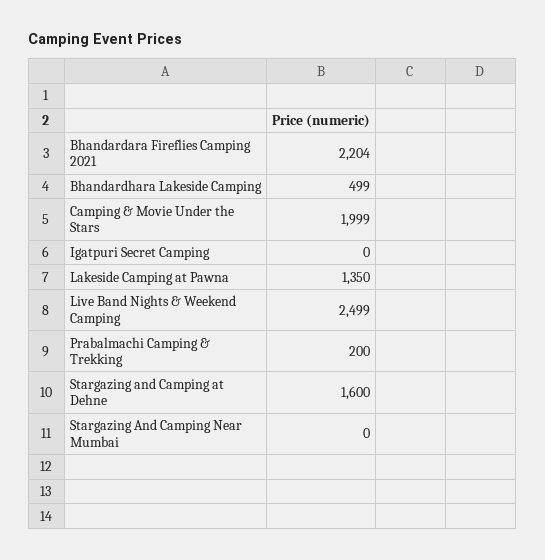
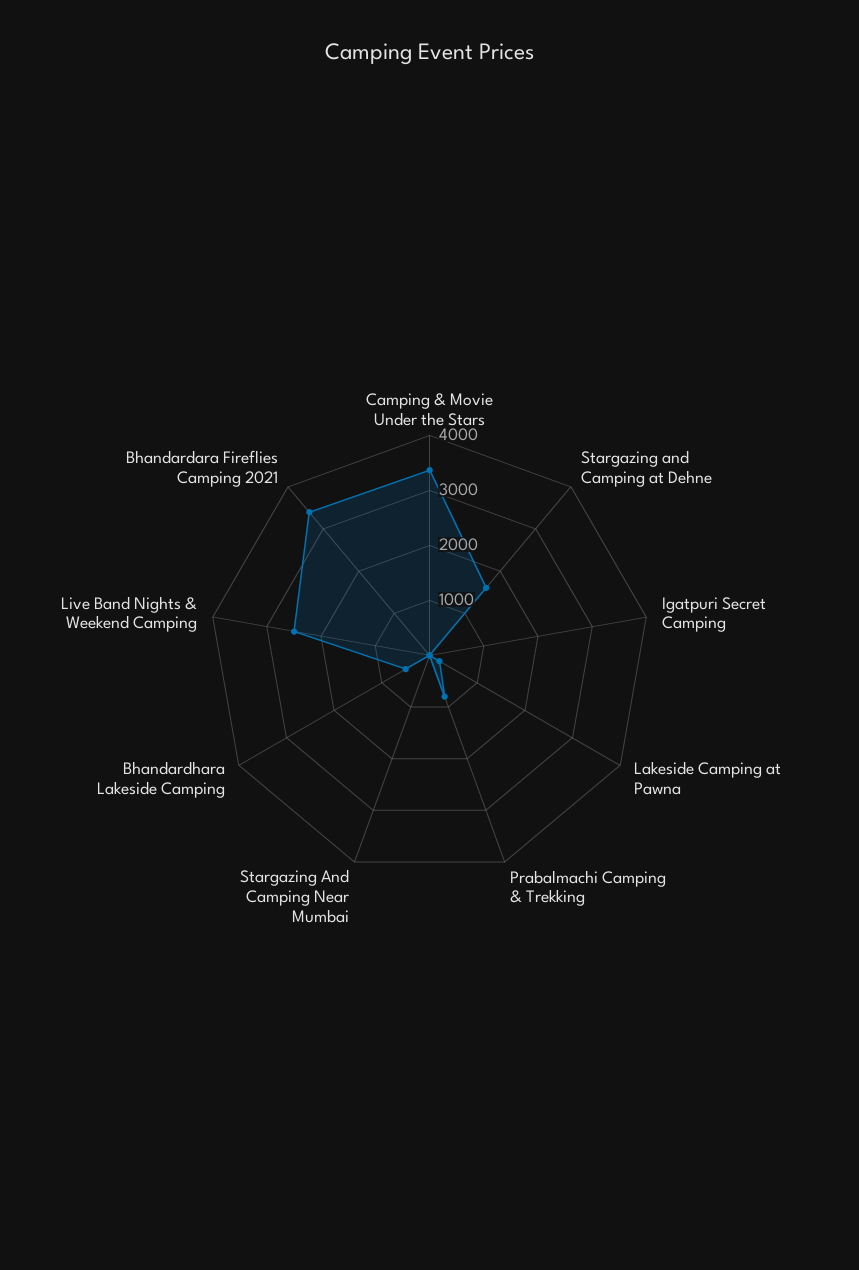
Bhandardara Fireflies Camping 2021: 2204 -> 3400
Camping & Movie Under the Stars: 1999 -> 3400
Lakeside Camping at Pawna: 1350 -> 200
Prabalmachi Camping & Trekking: 200 -> 800

